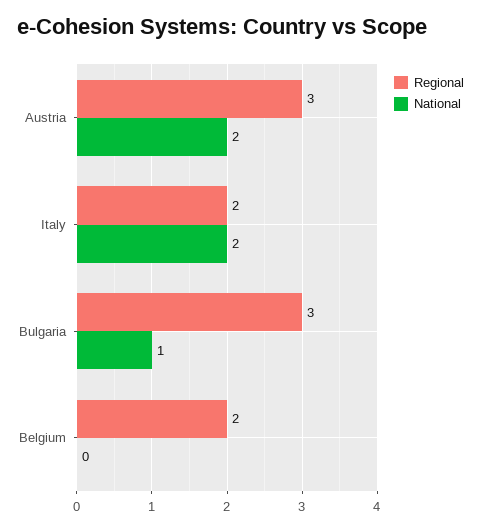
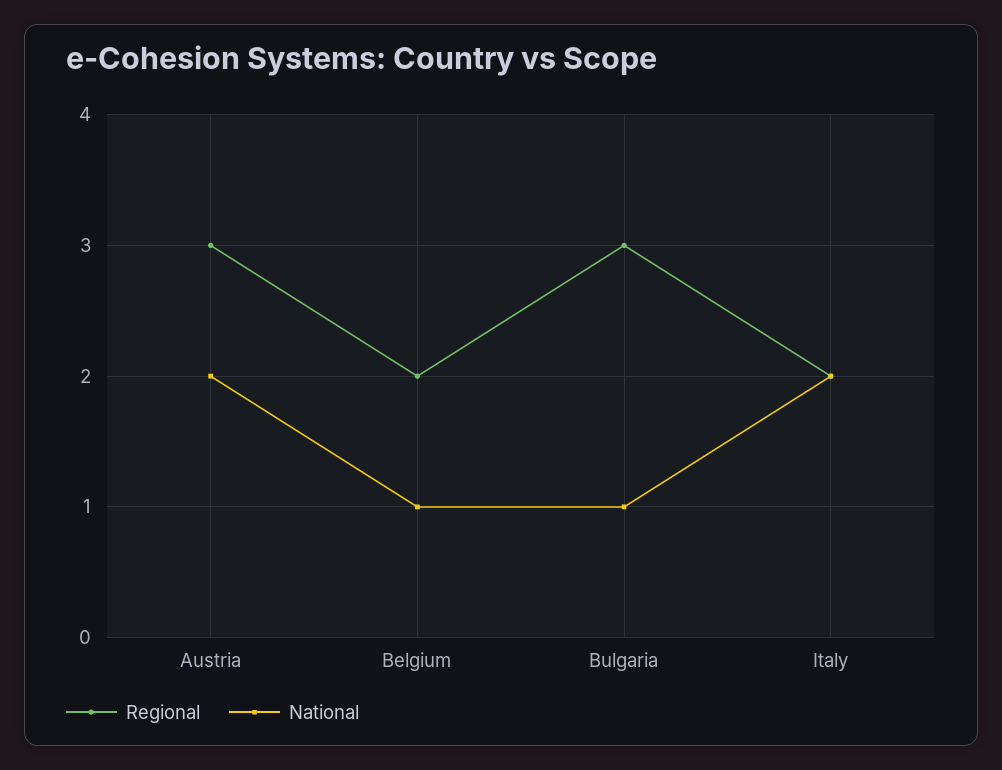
National, Belgium: 0 -> 1

